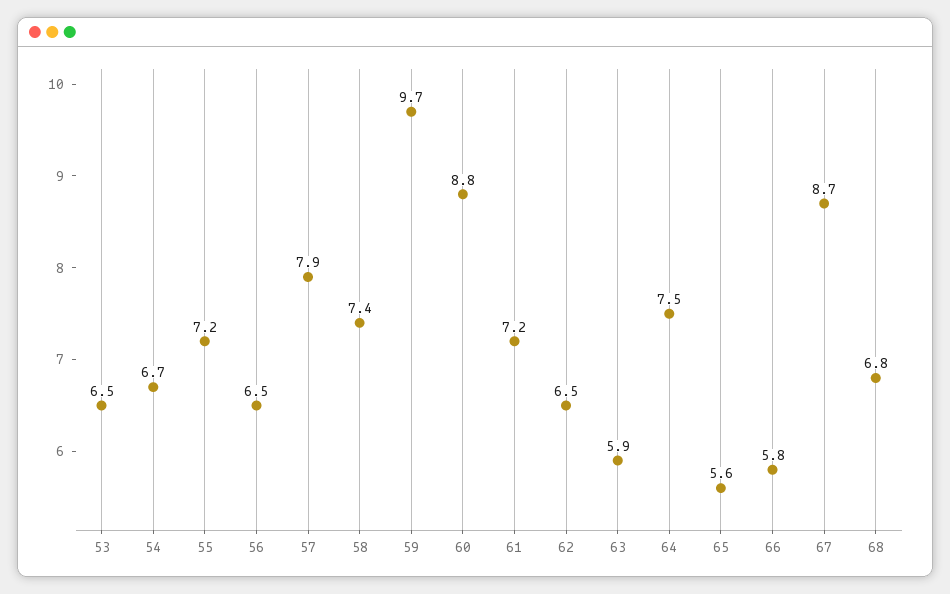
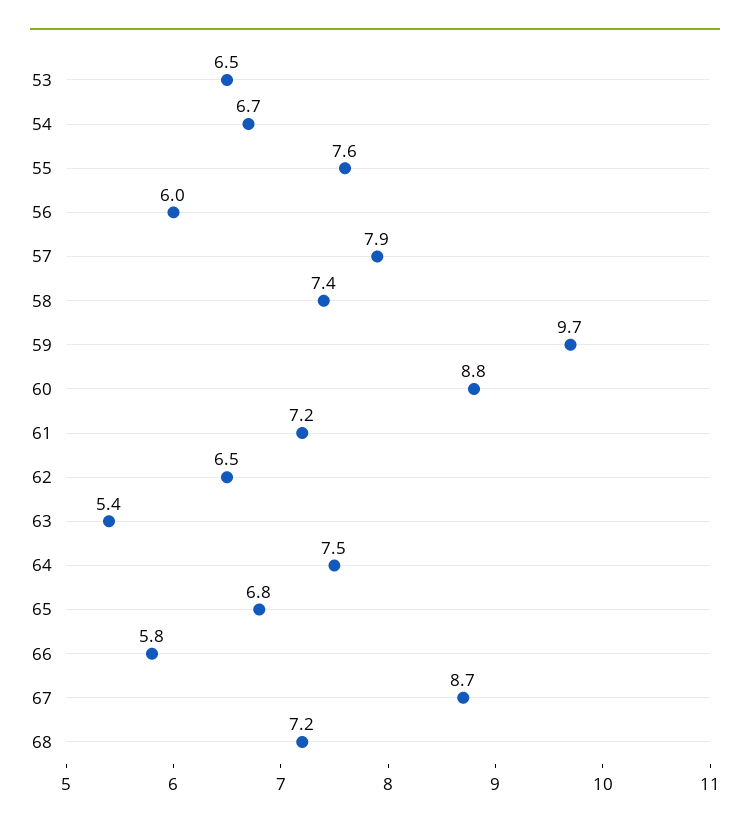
55: 7.2 -> 7.6
56: 6.5 -> 6
63: 5.9 -> 5.4
65: 5.6 -> 6.8
68: 6.8 -> 7.2

